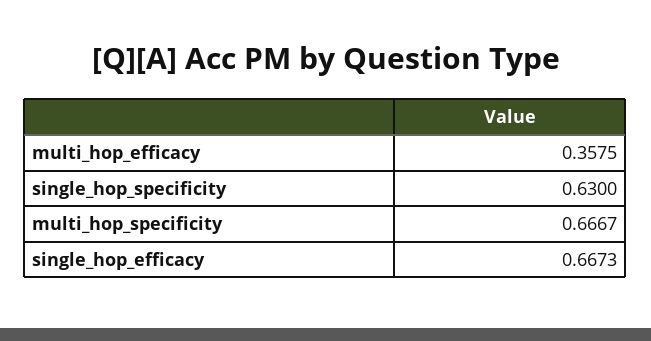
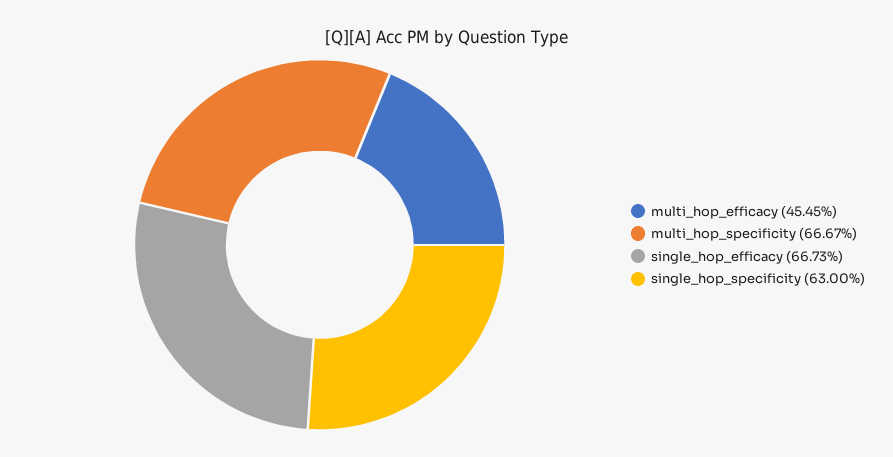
multi_hop_efficacy: 0.3575 -> 0.4545

